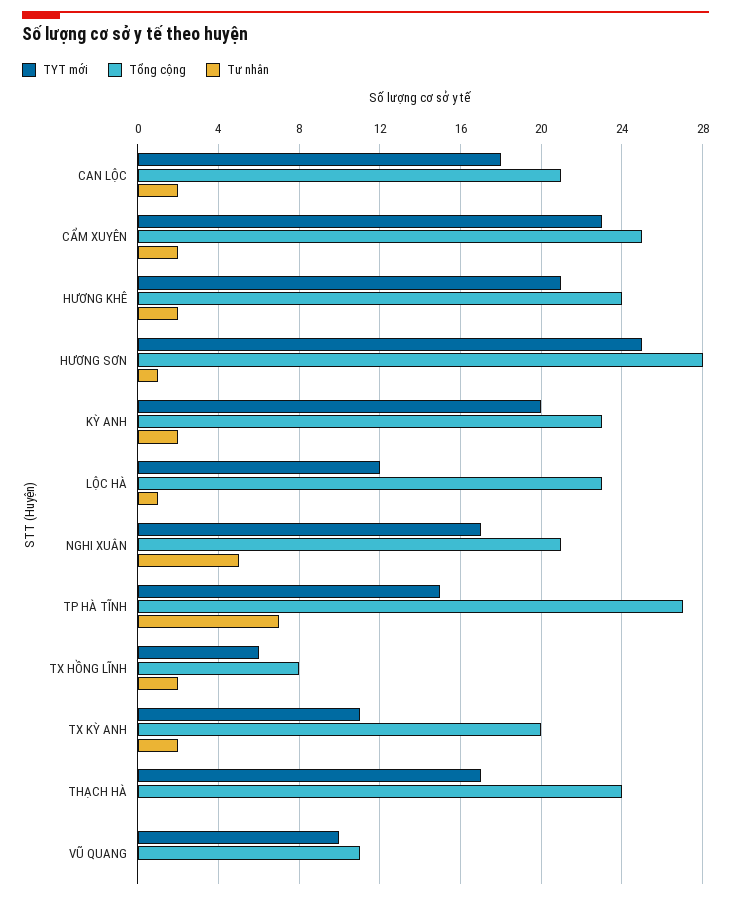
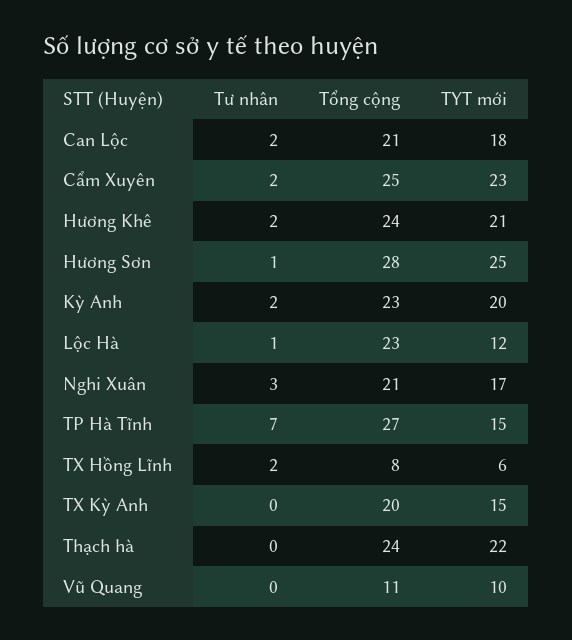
Tư nhân, NGHI XUÂN: 5 -> 3
TYT mới, TX KỲ ANH: 11 -> 15
Tư nhân, TX KỲ ANH: 2 -> 0
TYT mới, THẠCH HÀ: 17 -> 22

